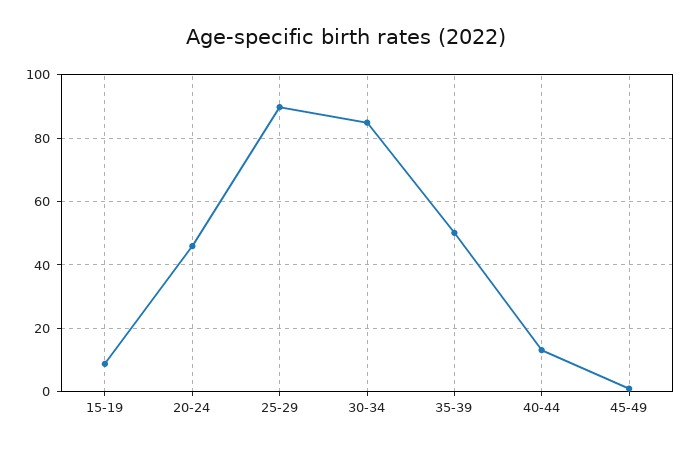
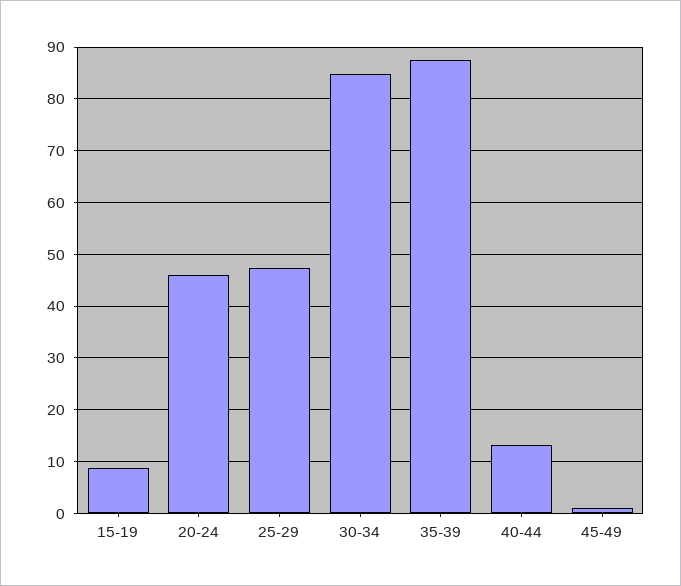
25-29: 90 -> 48
35-39: 50 -> 88

